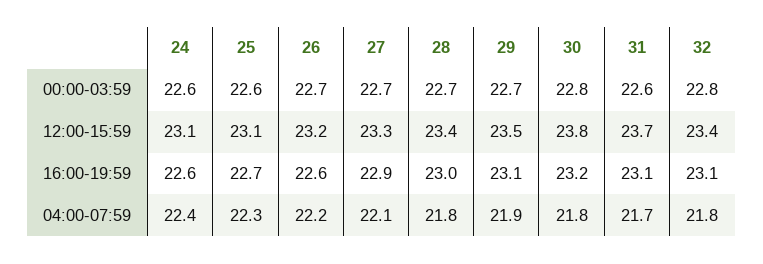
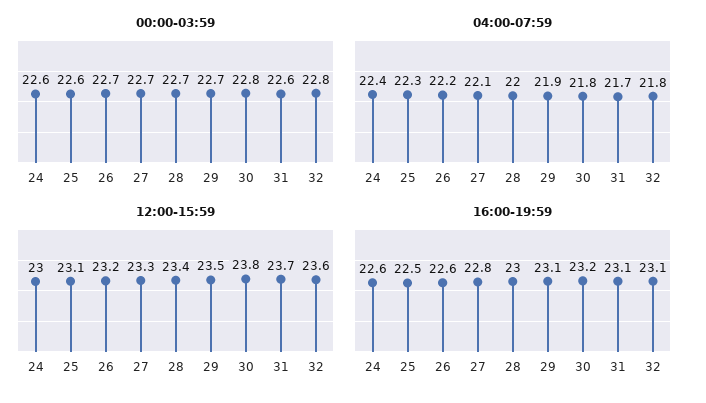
12:00-15:59, 24: 23.1 -> 23
12:00-15:59, 32: 23.4 -> 23.6
16:00-19:59, 25: 22.7 -> 22.5
16:00-19:59, 27: 22.9 -> 22.8
04:00-07:59, 28: 21.8 -> 22

